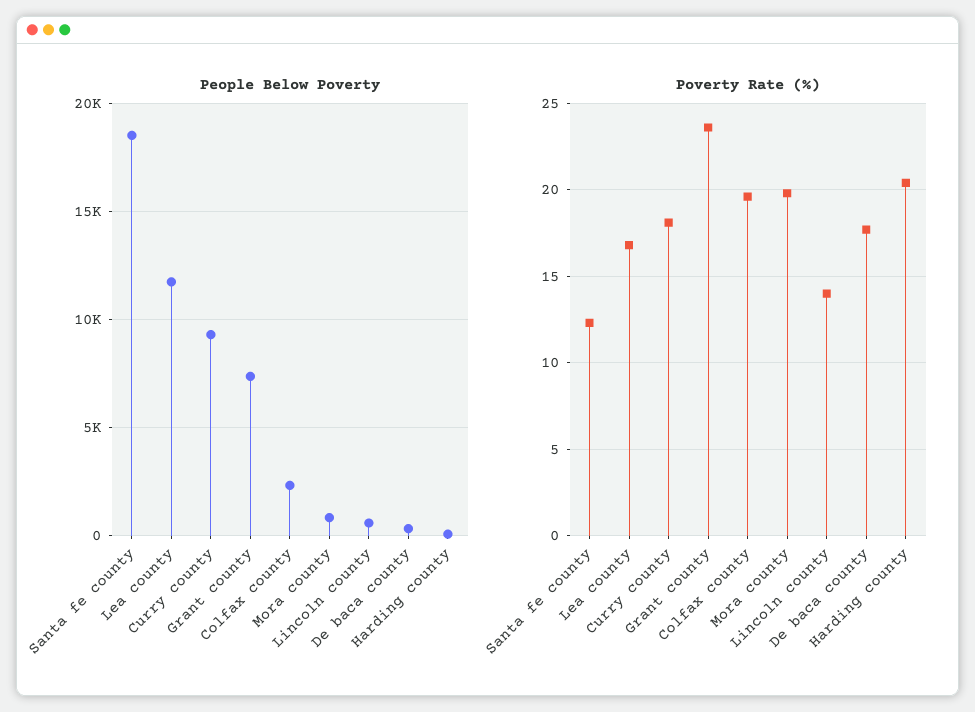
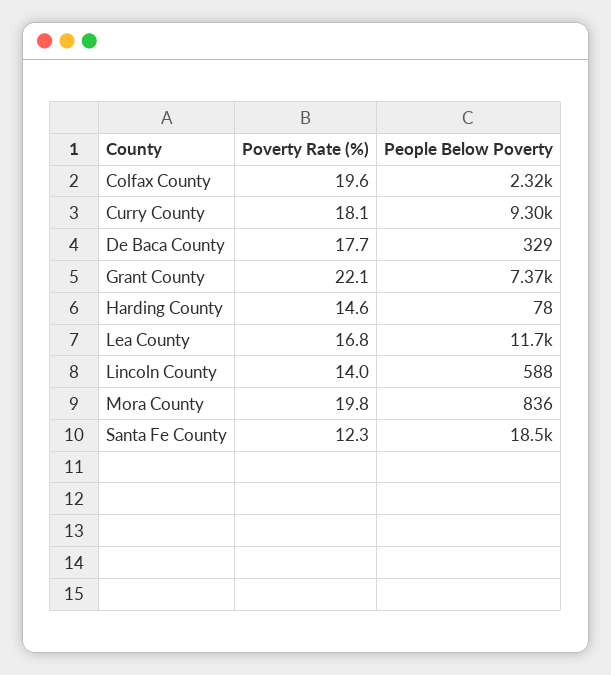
Poverty Rate (%), Grant county: 23.5 -> 22.1
Poverty Rate (%), Harding county: 20.5 -> 14.6

